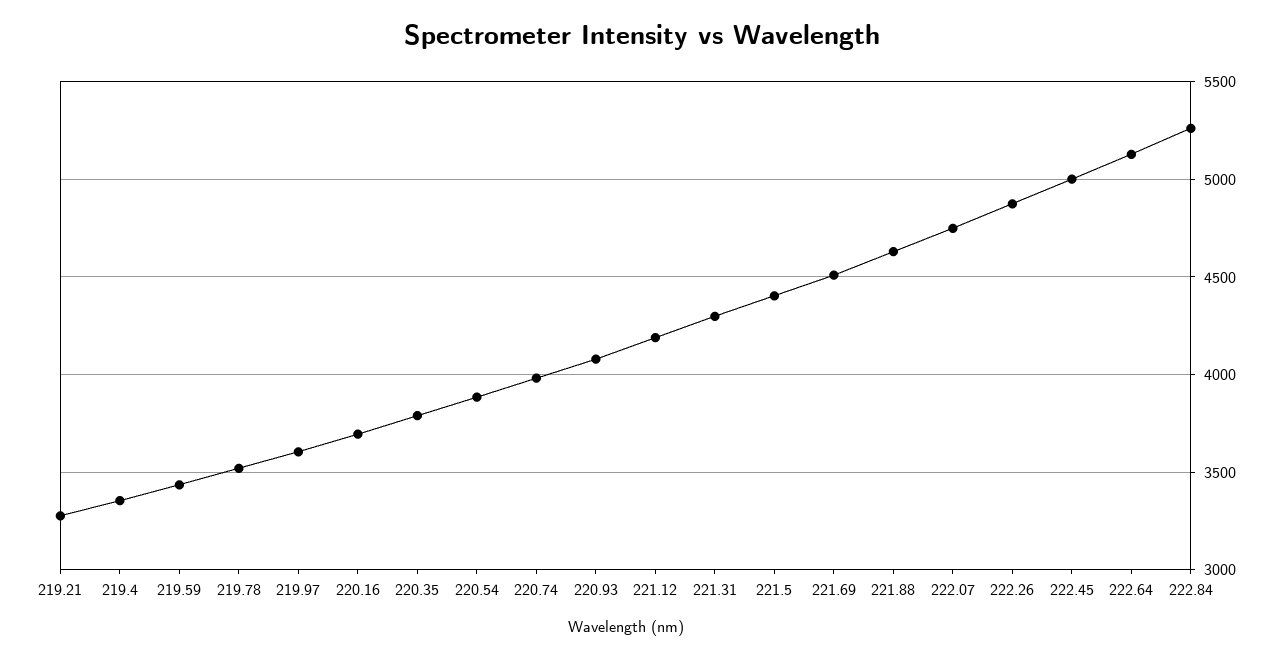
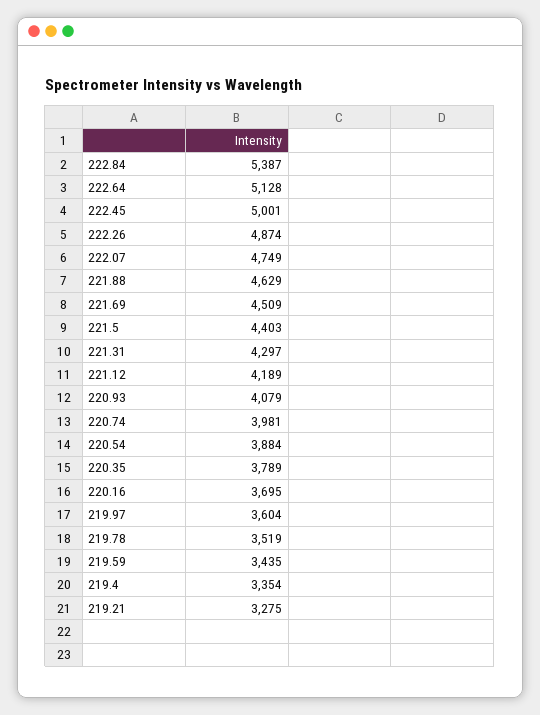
222.84: 5250 -> 5387

